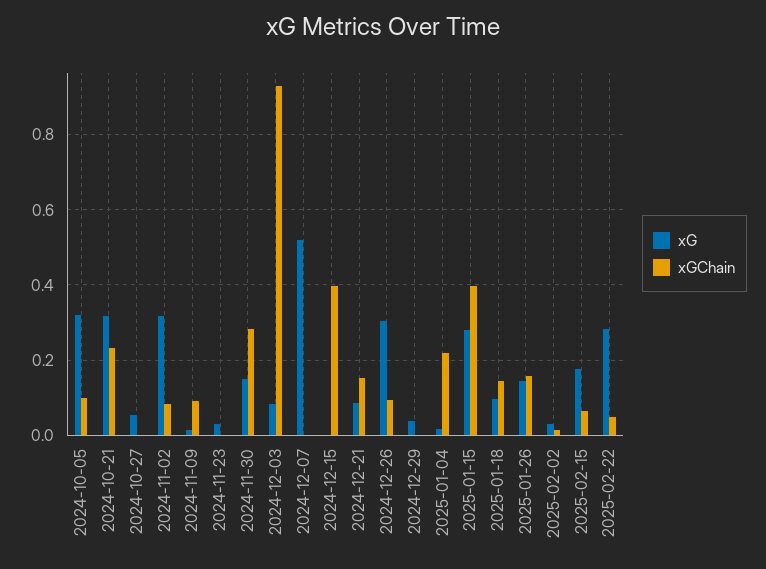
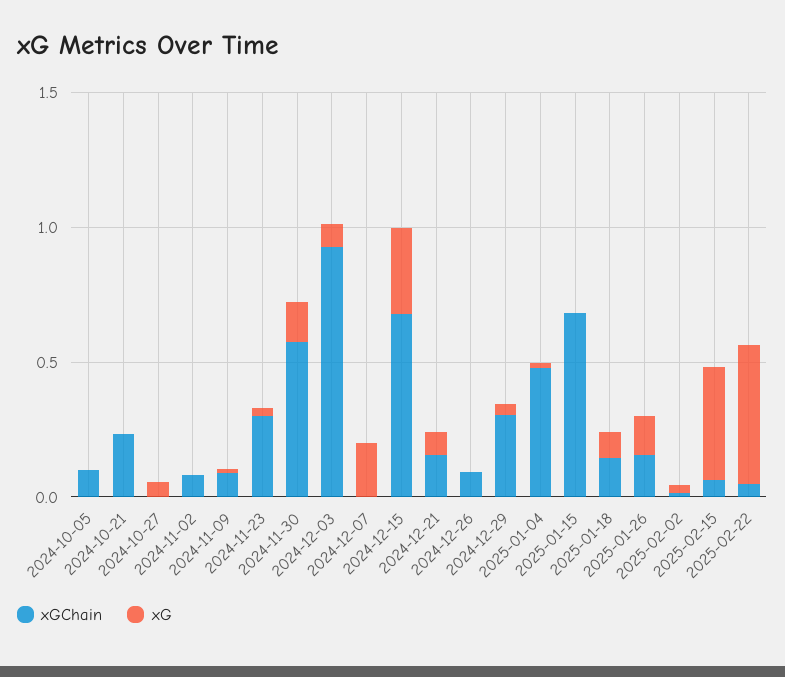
xG, 2024-10-05: 0.32 -> 0
xG, 2024-10-21: 0.32 -> 0
xG, 2024-11-02: 0.32 -> 0
xGChain, 2024-11-23: 0 -> 0.3
xGChain, 2024-11-30: 0.28 -> 0.6
xG, 2024-12-07: 0.52 -> 0.2
xG, 2024-12-15: 0 -> 0.3
xGChain, 2024-12-15: 0.4 -> 0.7
xG, 2024-12-26: 0.3 -> 0
xGChain, 2024-12-29: 0 -> 0.3
xGChain, 2025-01-04: 0.22 -> 0.5
xG, 2025-01-15: 0.28 -> 0
xGChain, 2025-01-15: 0.4 -> 0.7
xG, 2025-02-15: 0.18 -> 0.4
xG, 2025-02-22: 0.28 -> 0.5

